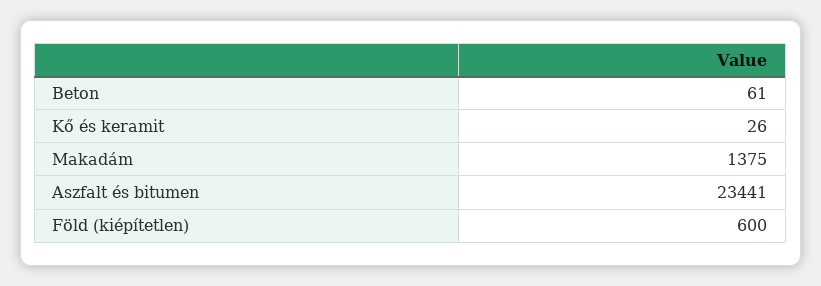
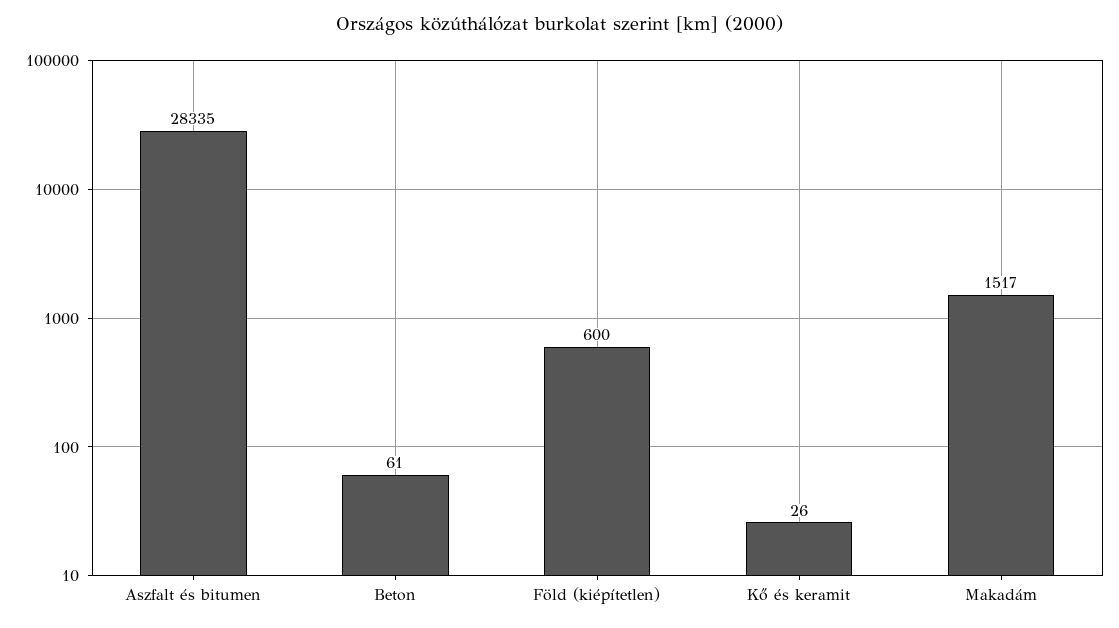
Makadám: 1375 -> 1517
Aszfalt és bitumen: 23441 -> 28335

